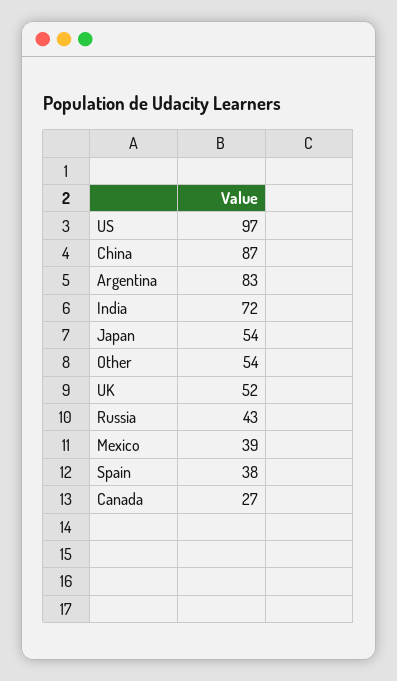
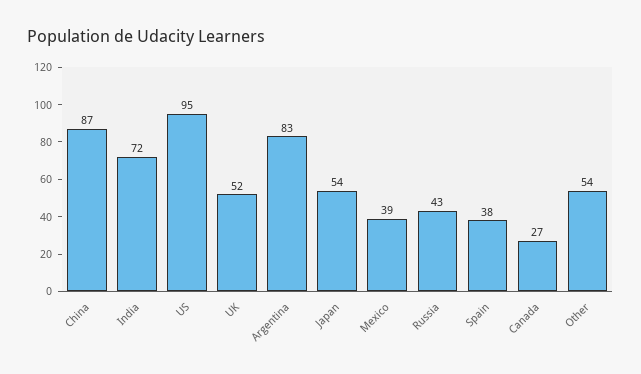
US: 97 -> 95

